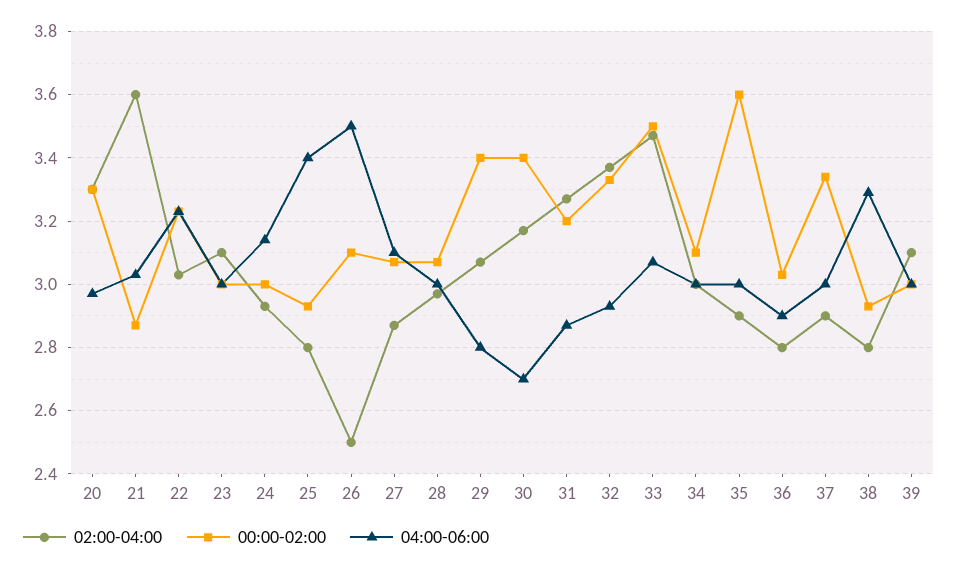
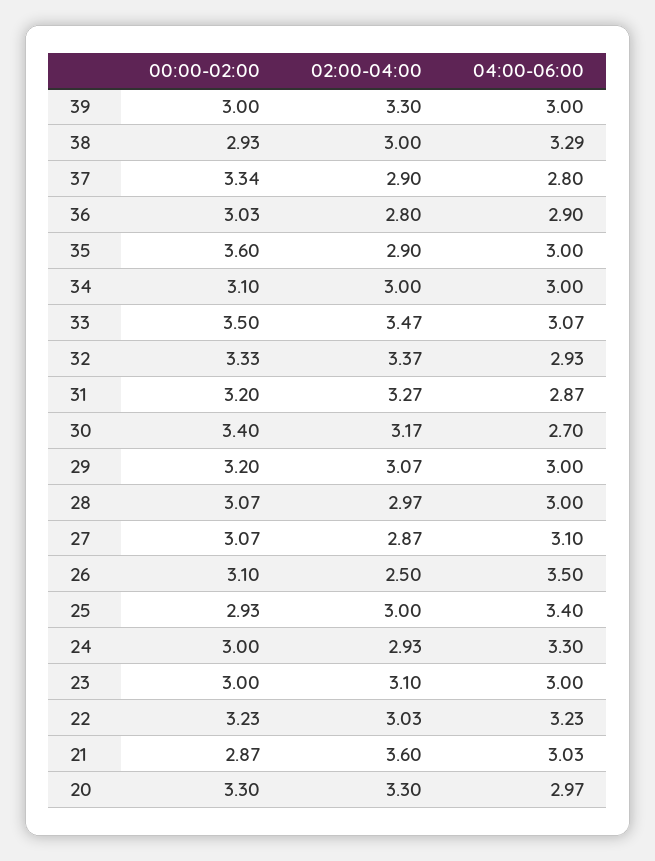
04:00-06:00, 24: 3.15 -> 3.3
02:00-04:00, 25: 2.8 -> 3
00:00-02:00, 29: 3.4 -> 3.2
04:00-06:00, 29: 2.8 -> 3
04:00-06:00, 37: 3 -> 2.8
02:00-04:00, 38: 2.8 -> 3
02:00-04:00, 39: 3.1 -> 3.3

